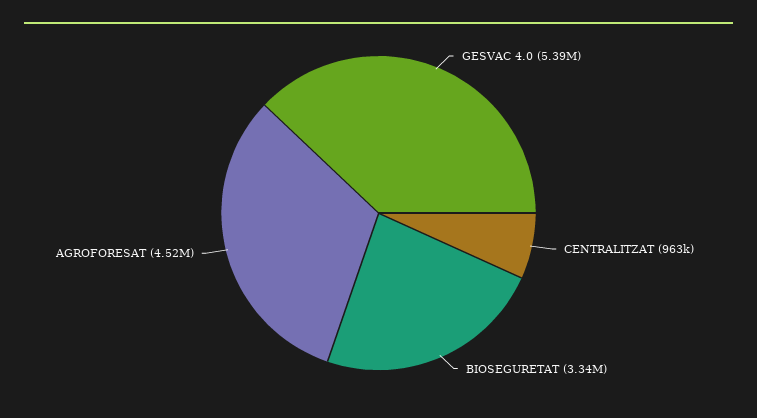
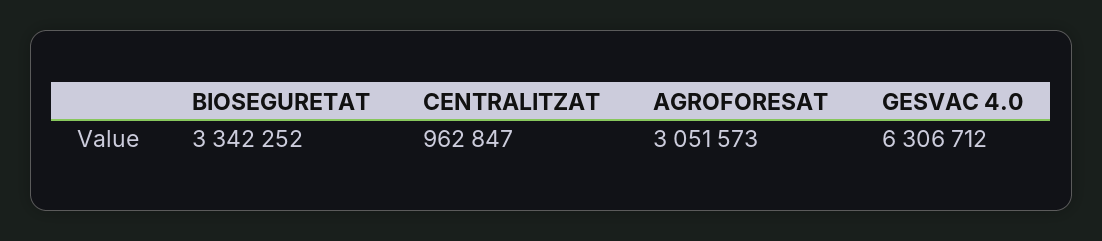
GESVAC 4.0: 5390000 -> 6306712
AGROFORESAT: 4520000 -> 3051573

